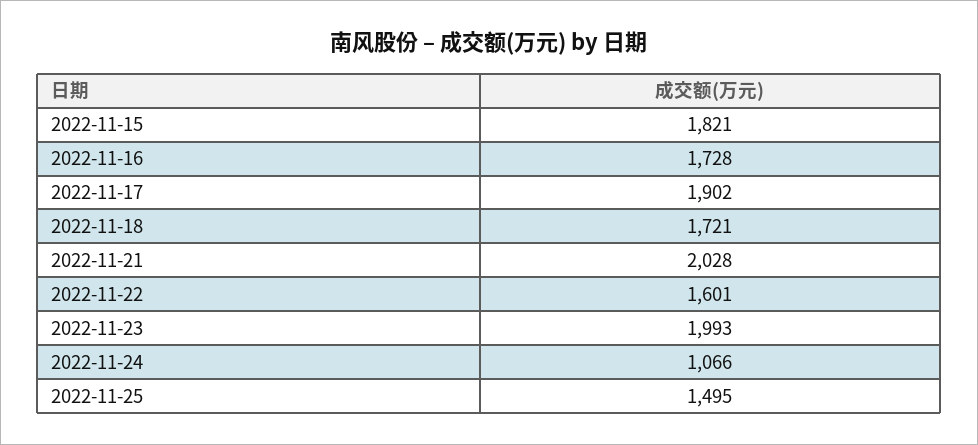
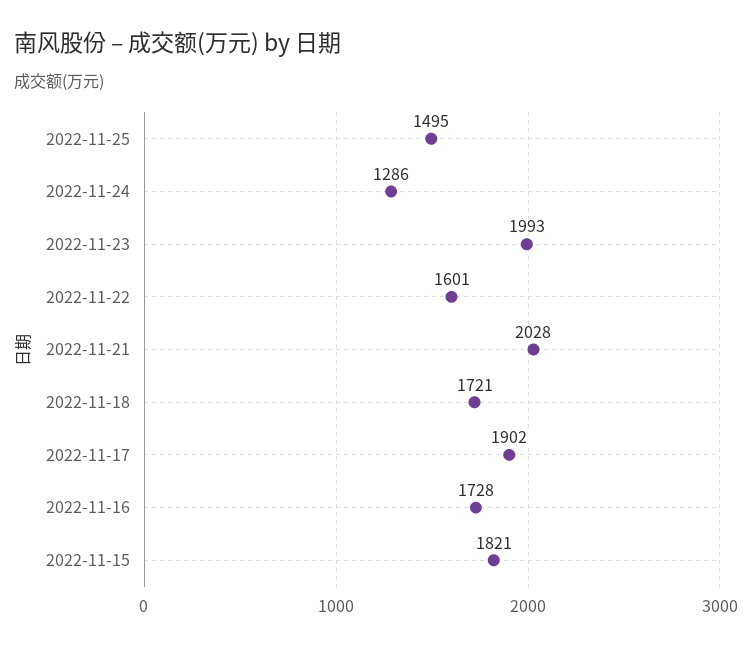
2022-11-24: 1066 -> 1286

